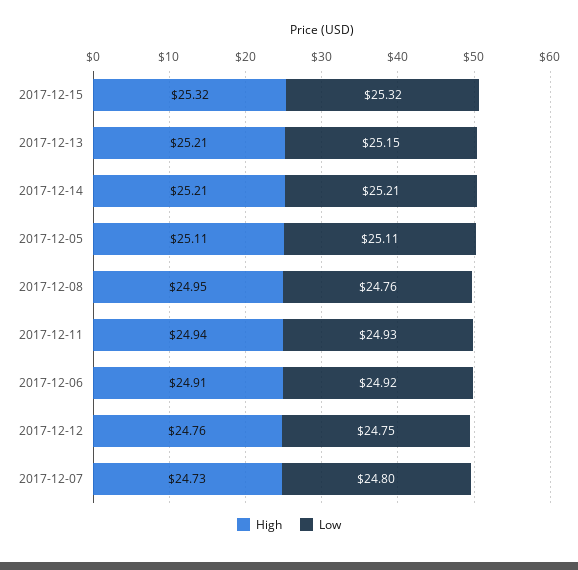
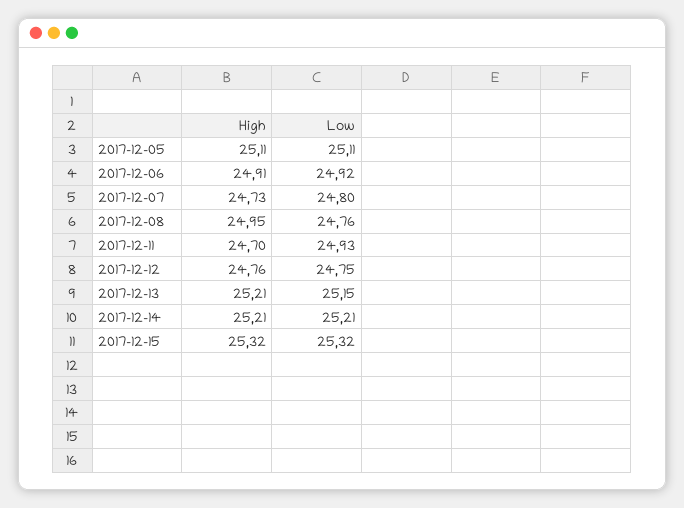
High, 2017-12-11: 24.94 -> 24.7

